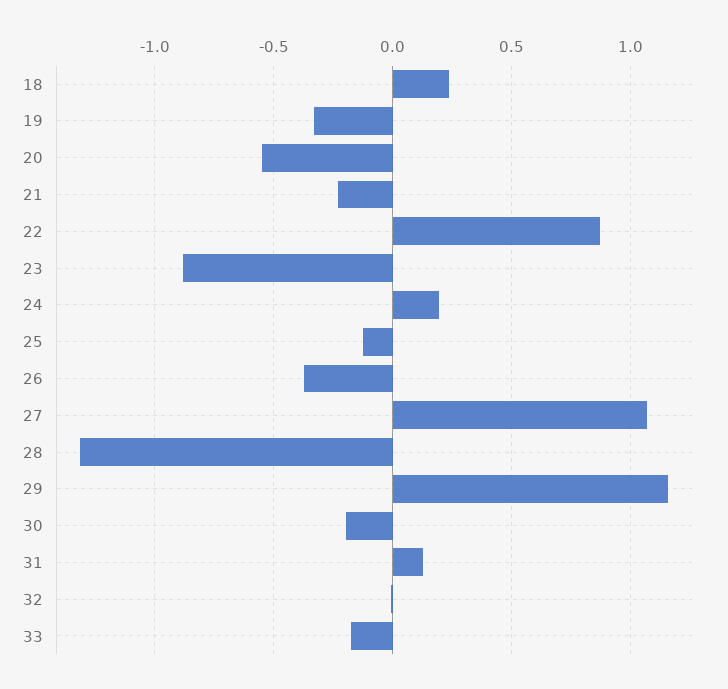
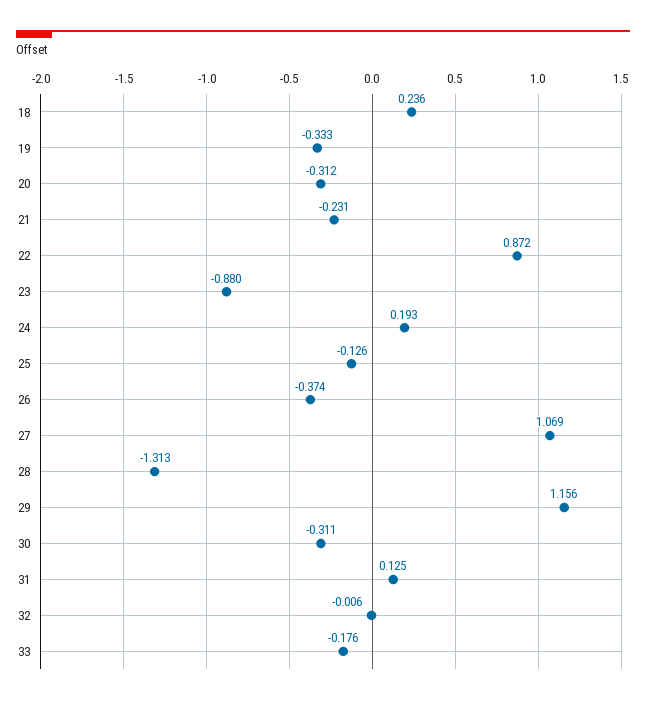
20: -0.55 -> -0.312
30: -0.2 -> -0.311

